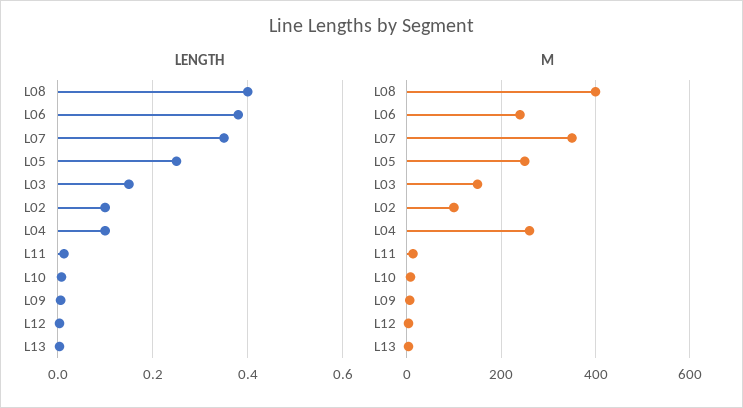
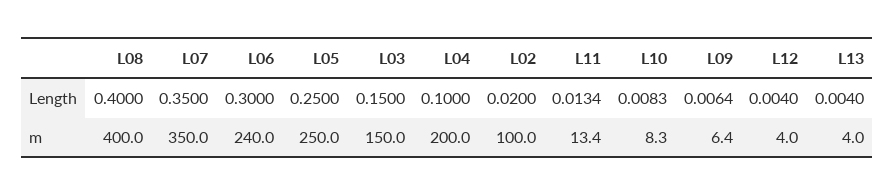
LENGTH, L06: 0.38 -> 0.3
LENGTH, L02: 0.1 -> 0.02
M, L04: 260 -> 200

